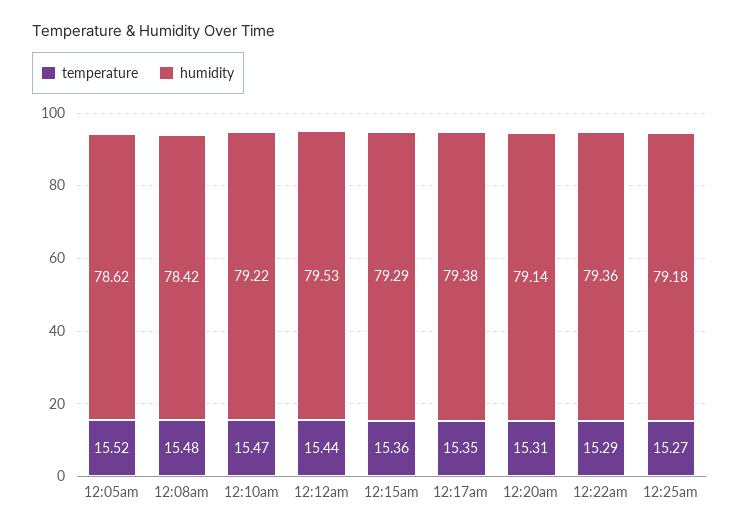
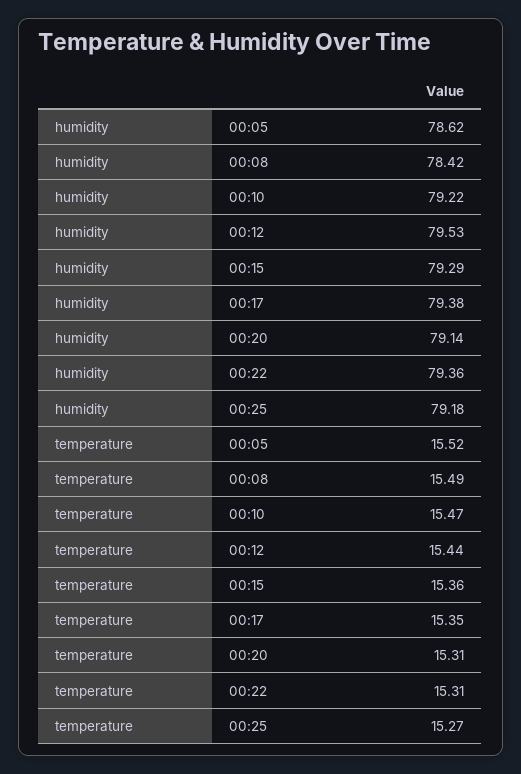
temperature, 12:08am: 15.48 -> 15.49
temperature, 12:22am: 15.29 -> 15.31

